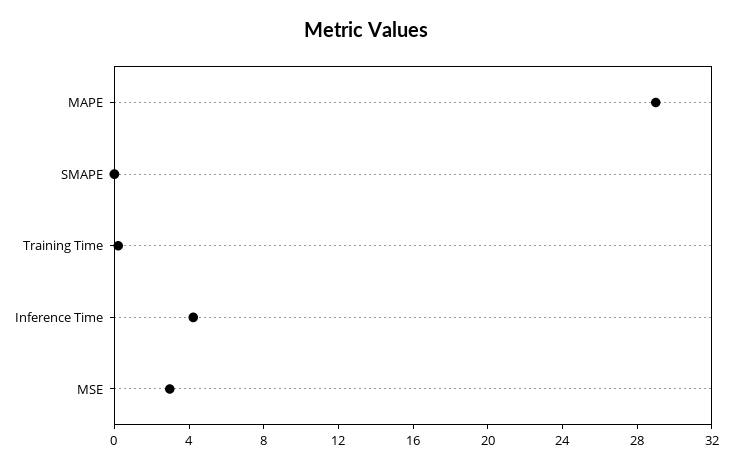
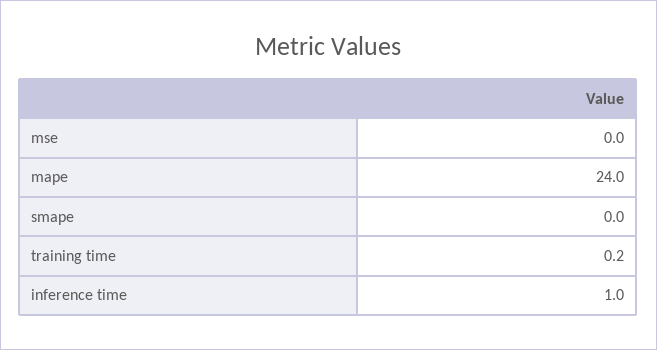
MAPE: 29 -> 24
Inference Time: 4 -> 1
MSE: 3 -> 0

